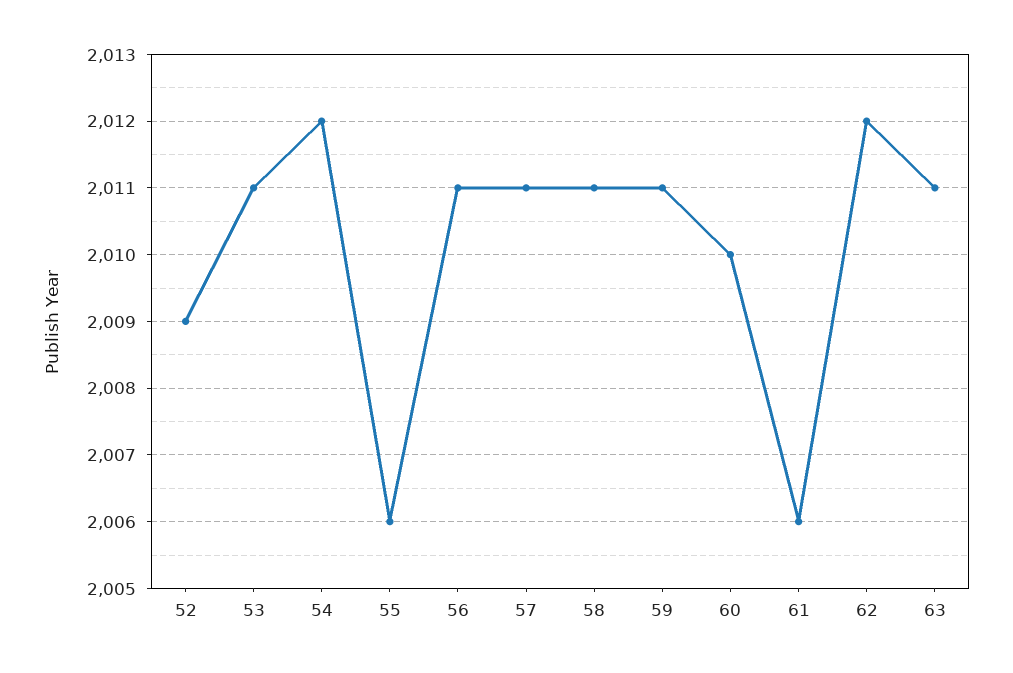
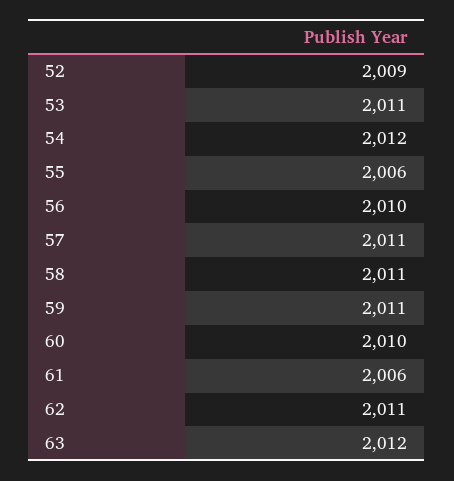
56: 2011 -> 2010
62: 2012 -> 2011
63: 2011 -> 2012

